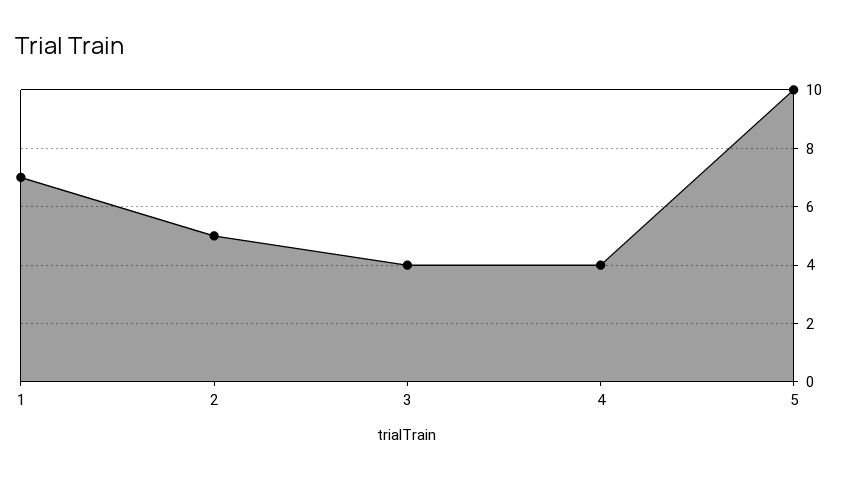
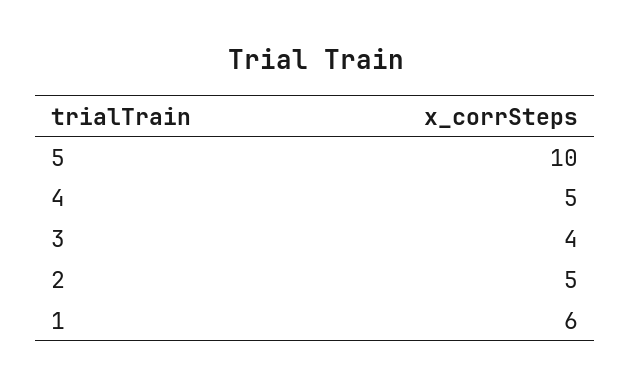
1: 7 -> 6
4: 4 -> 5

